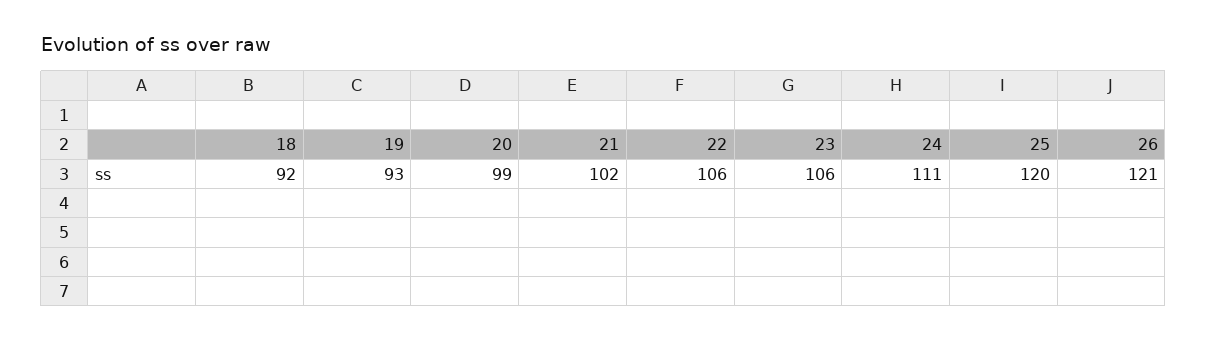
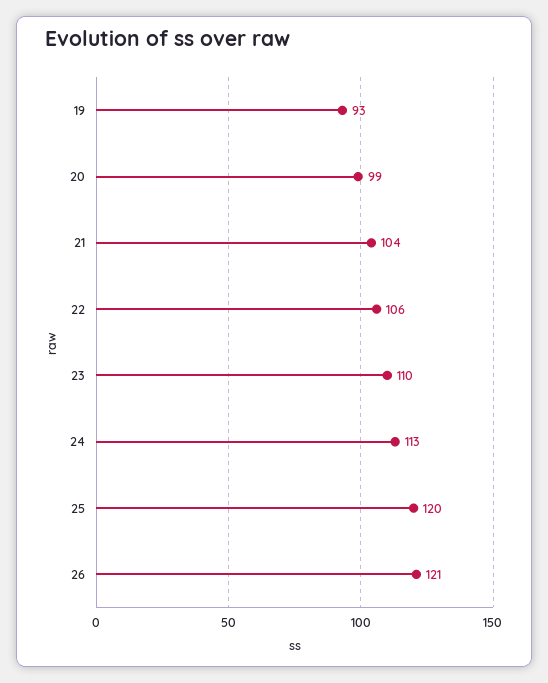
18: 92 -> none
21: 102 -> 104
23: 106 -> 110
24: 111 -> 113

